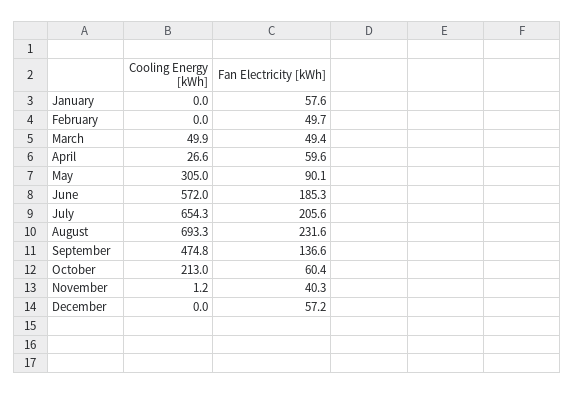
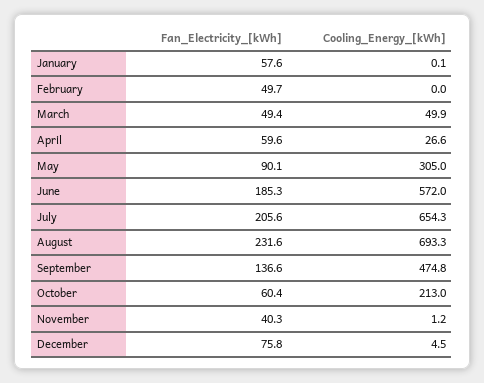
Cooling Energy [kWh], January: 0 -> 0.1
Cooling Energy [kWh], December: 0 -> 4.5
Fan Electricity [kWh], December: 57.2 -> 75.8

